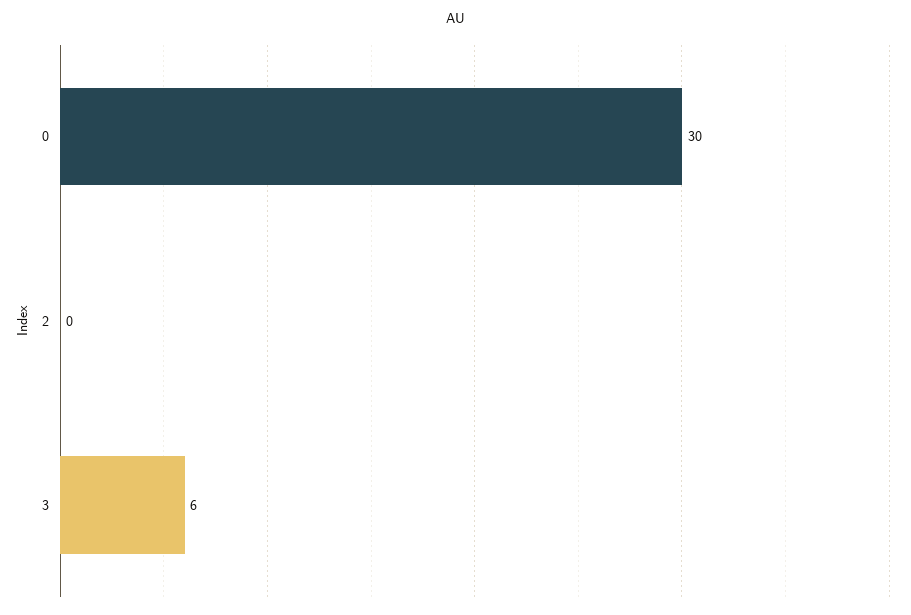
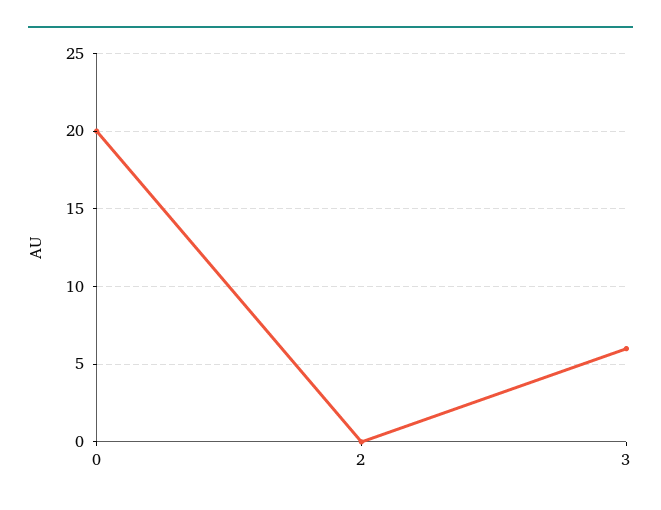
0: 30 -> 20

